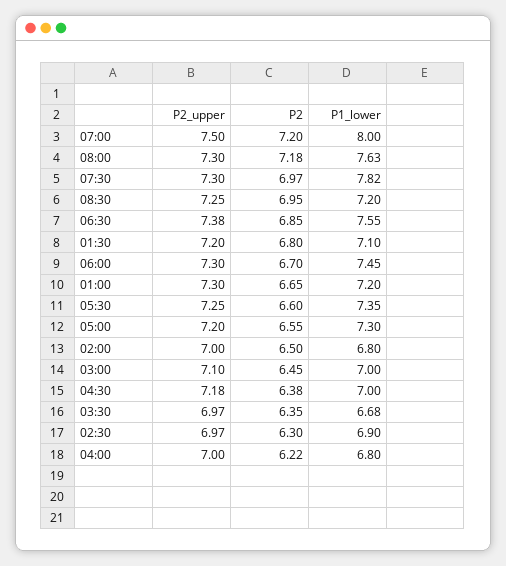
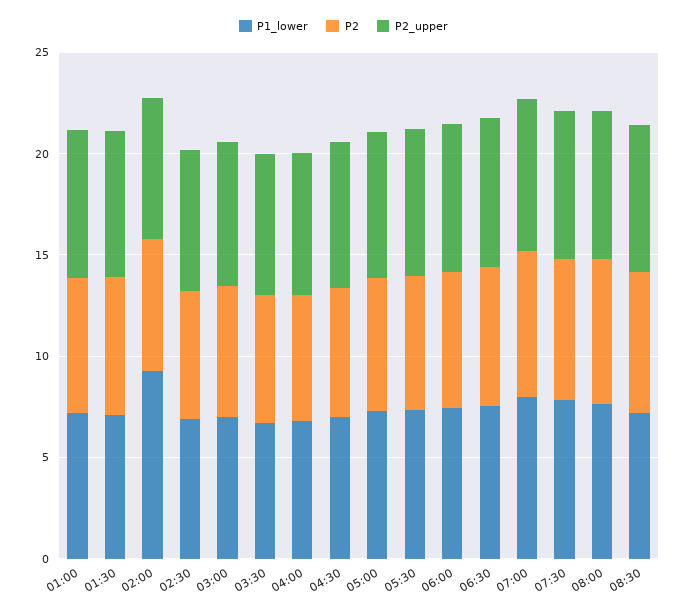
P1_lower, 02:00: 6.8 -> 9

